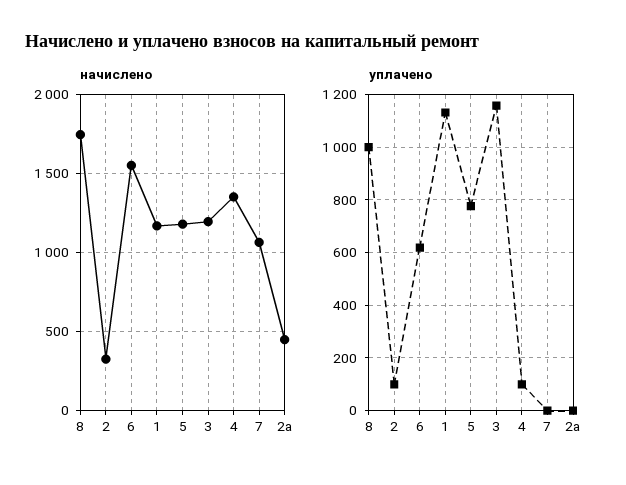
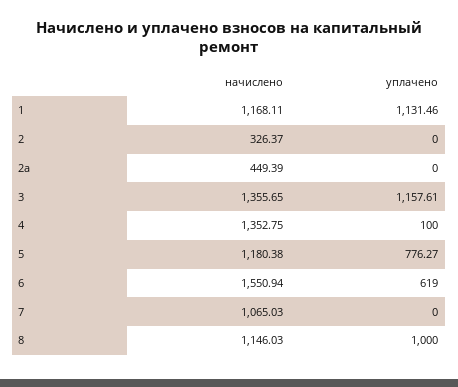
начислено, 8: 1750 -> 1146.03
начислено, 3: 1200 -> 1355.65
уплачено, 2: 100 -> 0

